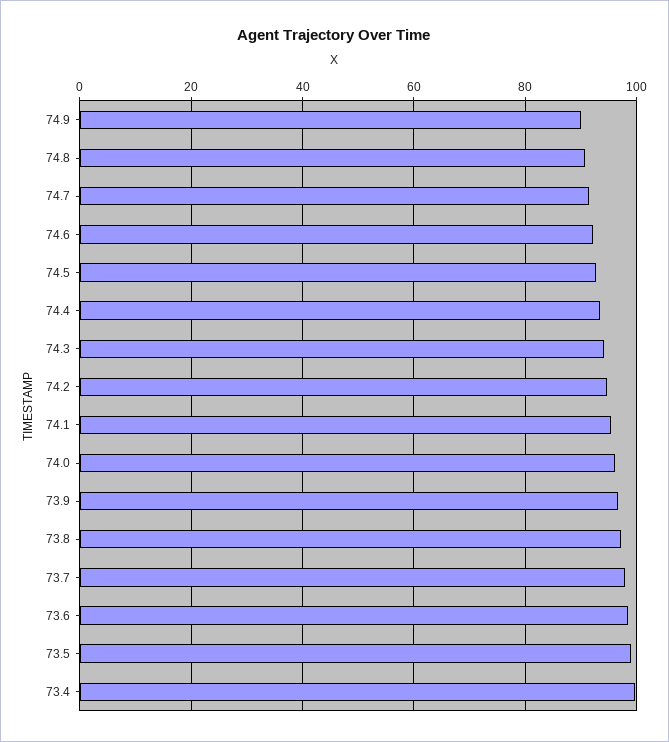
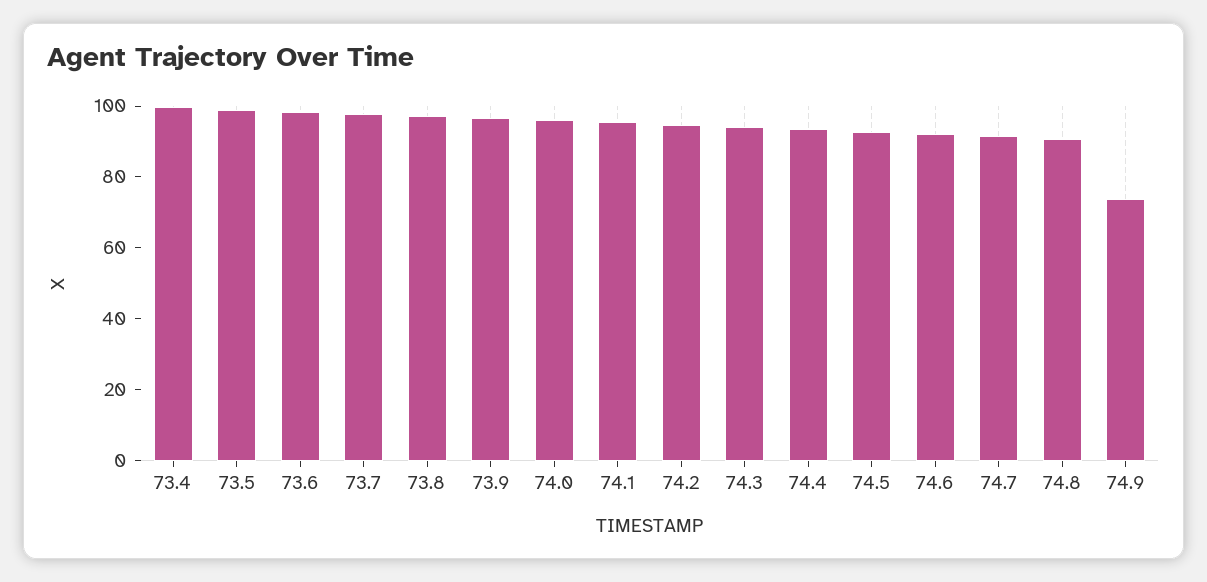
74.9: 90 -> 75

